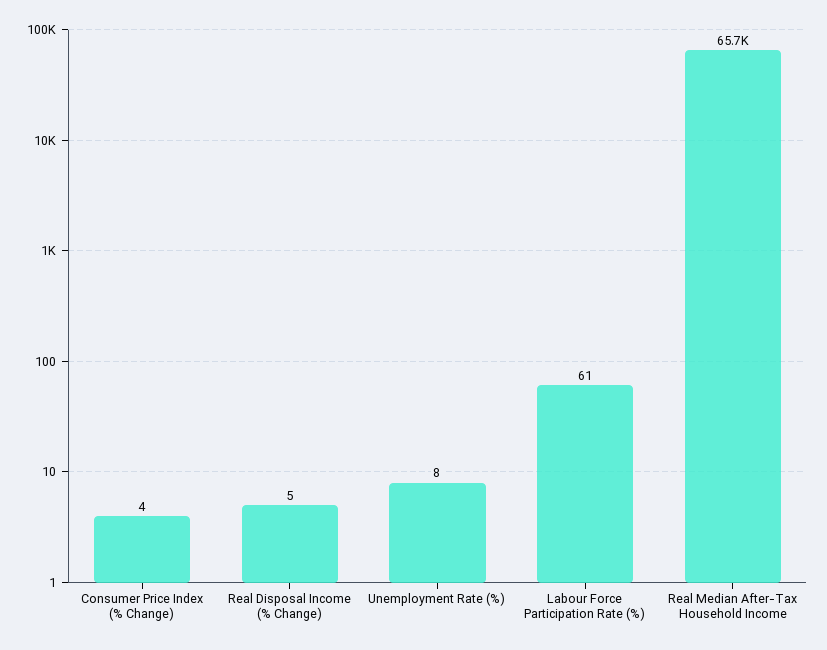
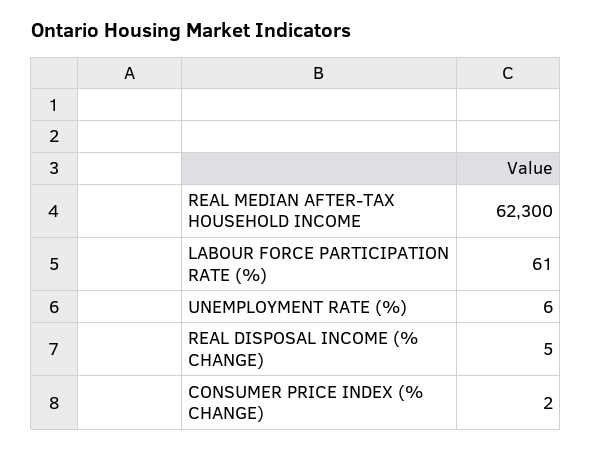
Consumer Price Index (% Change): 4 -> 2
Unemployment Rate (%): 8 -> 6
Real Median After-Tax Household Income: 65700 -> 62300

